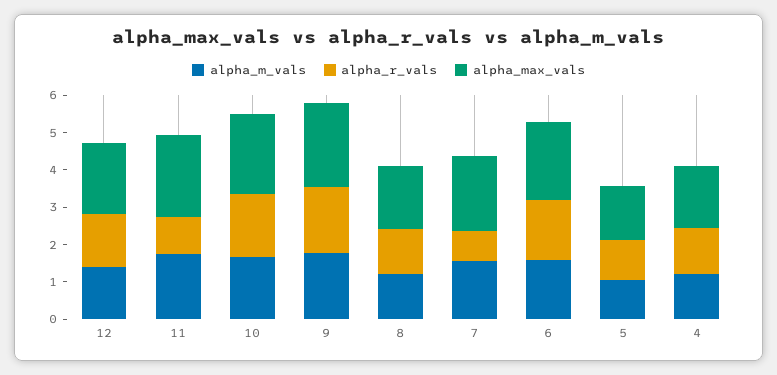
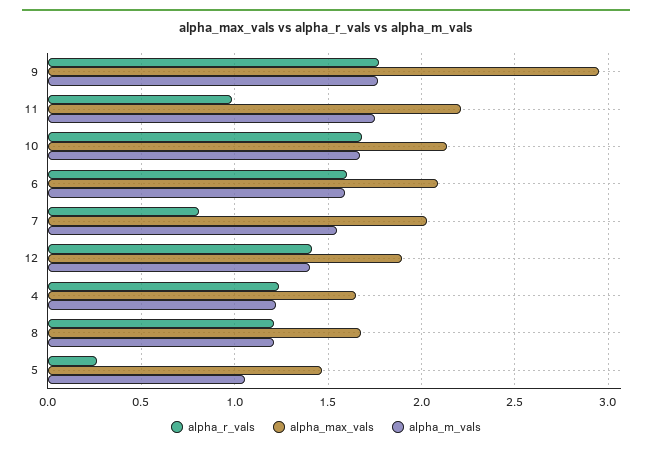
alpha_max_vals, 9: 2.25 -> 2.95
alpha_r_vals, 5: 1 -> 0.25

